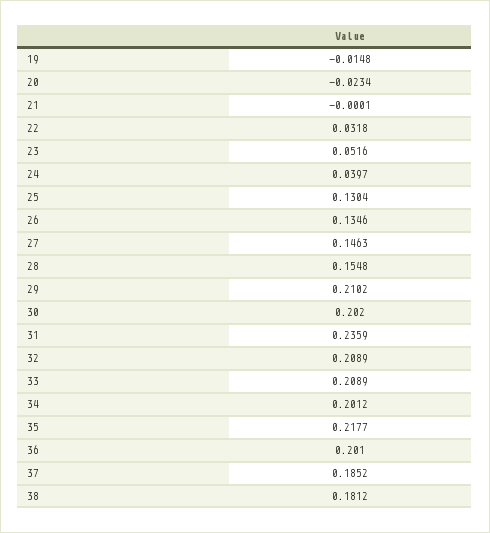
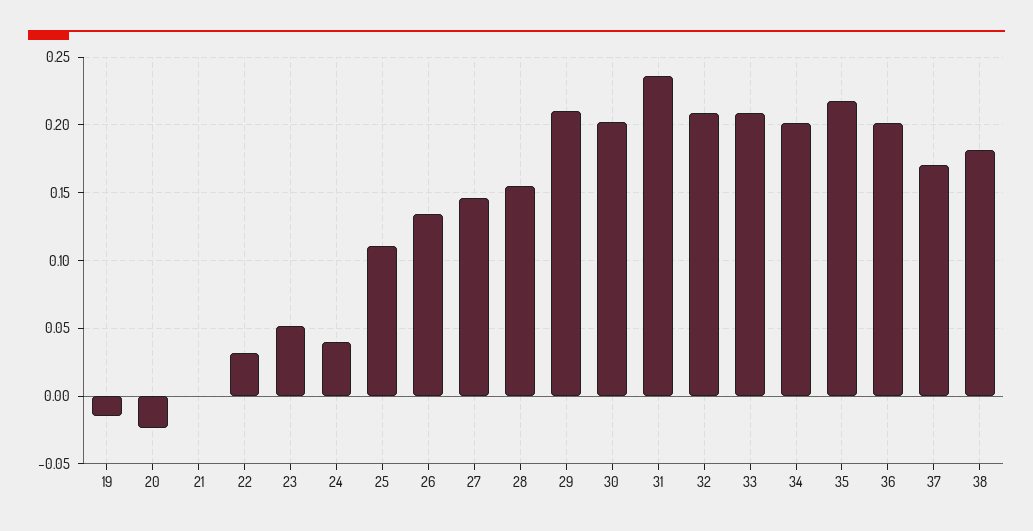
25: 0.1304 -> 0.11
37: 0.1852 -> 0.17

